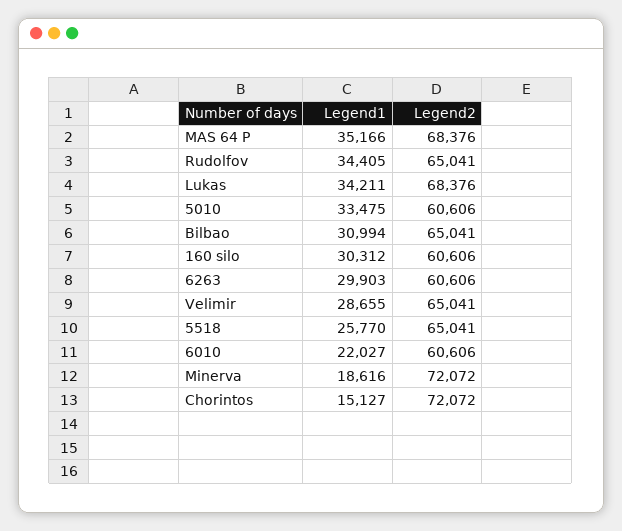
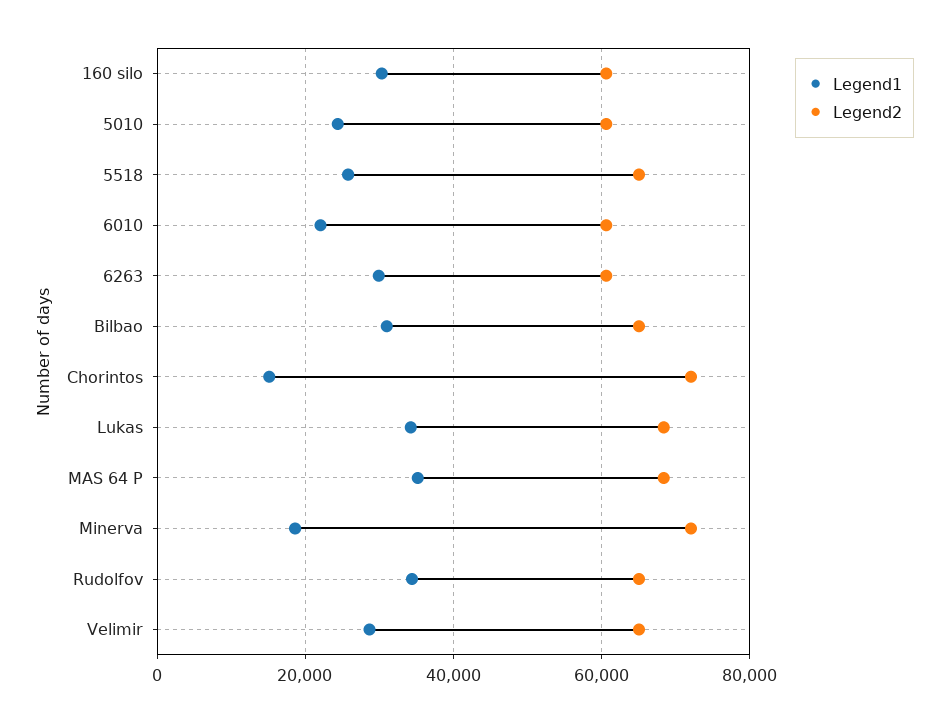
Legend1, 5010: 33475 -> 24000

